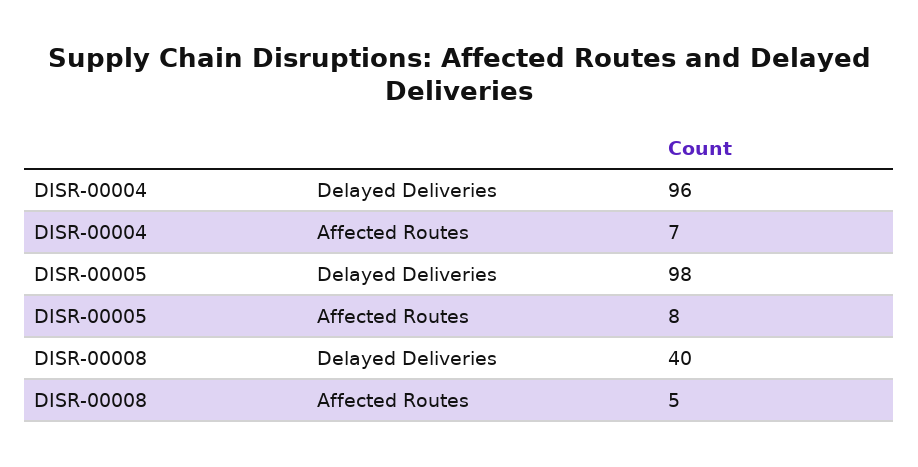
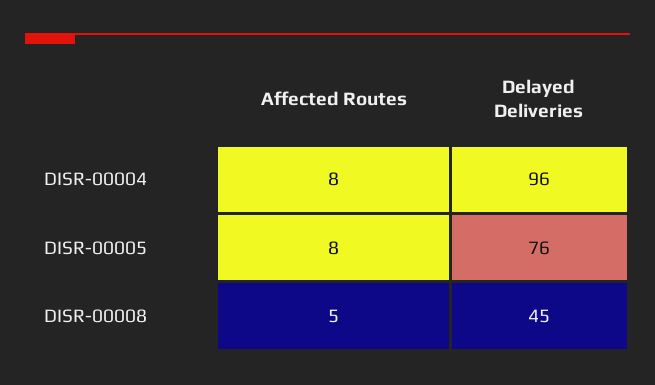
DISR-00004, Affected Routes: 7 -> 8
DISR-00005, Delayed Deliveries: 98 -> 76
DISR-00008, Delayed Deliveries: 40 -> 45

